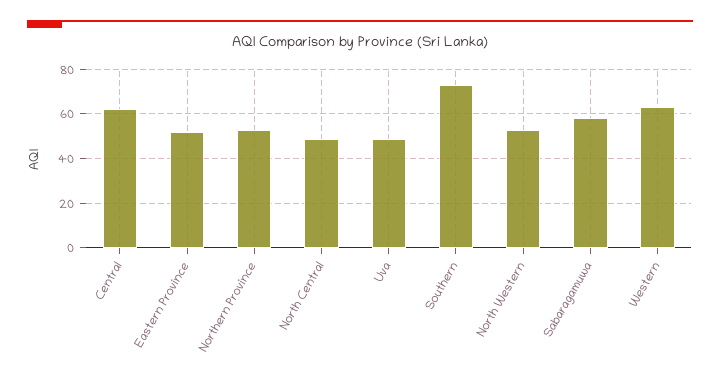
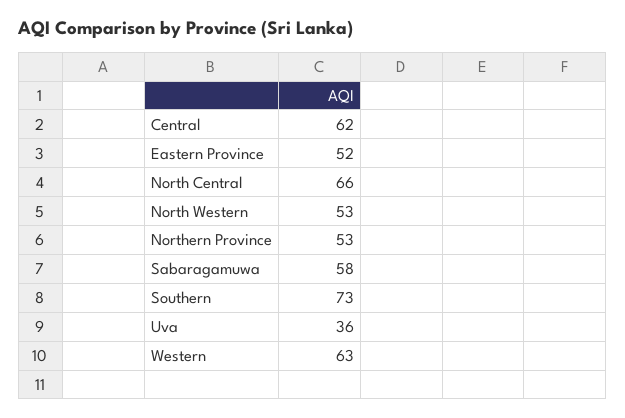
North Central: 50 -> 66
Uva: 50 -> 36

